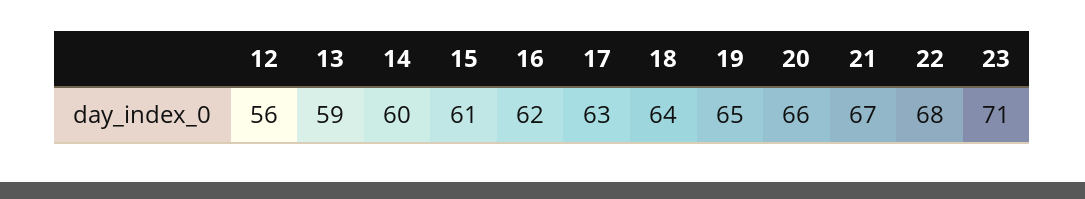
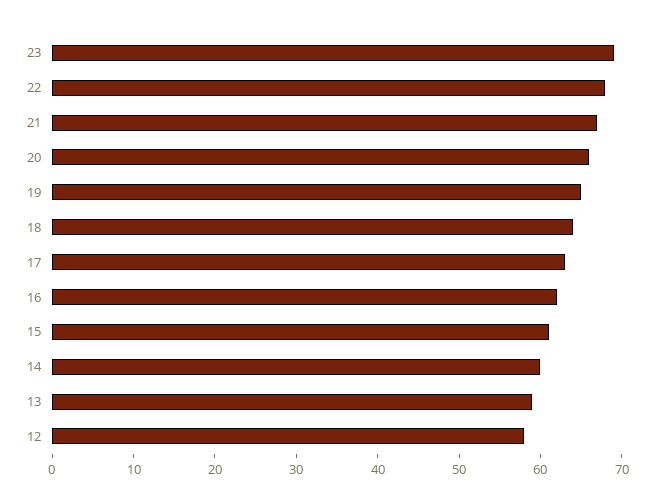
12: 56 -> 58
23: 71 -> 69

